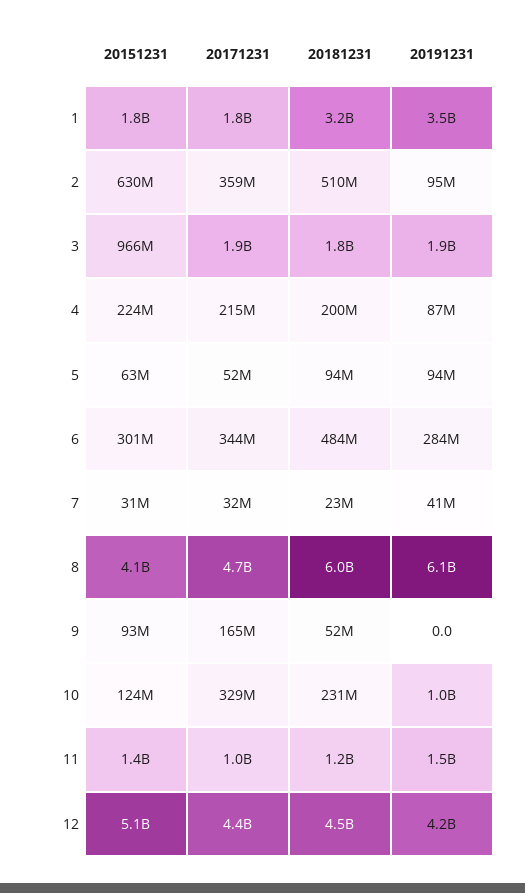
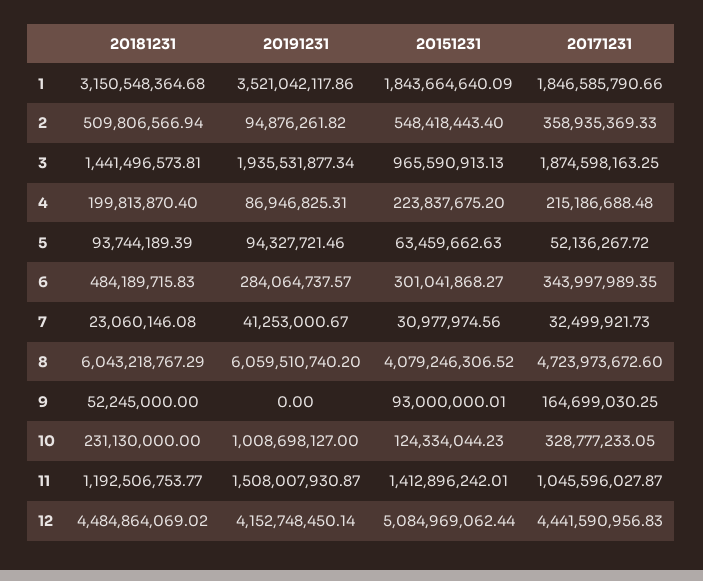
20151231, 2: 630000000 -> 548418443.4
20181231, 3: 1800000000 -> 1441496573.81

